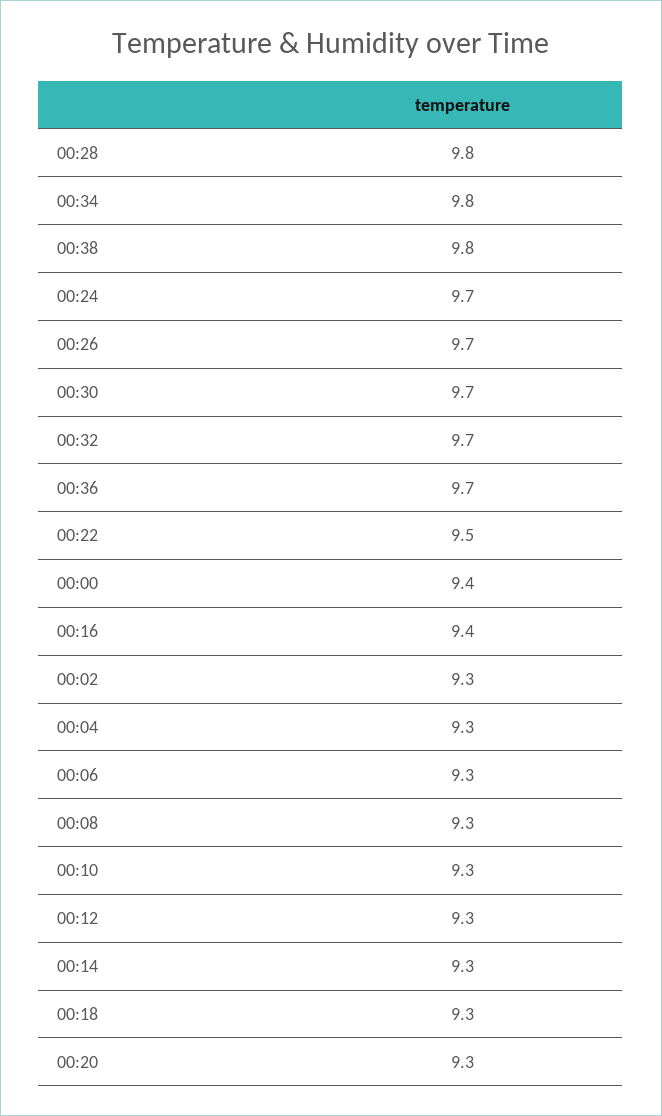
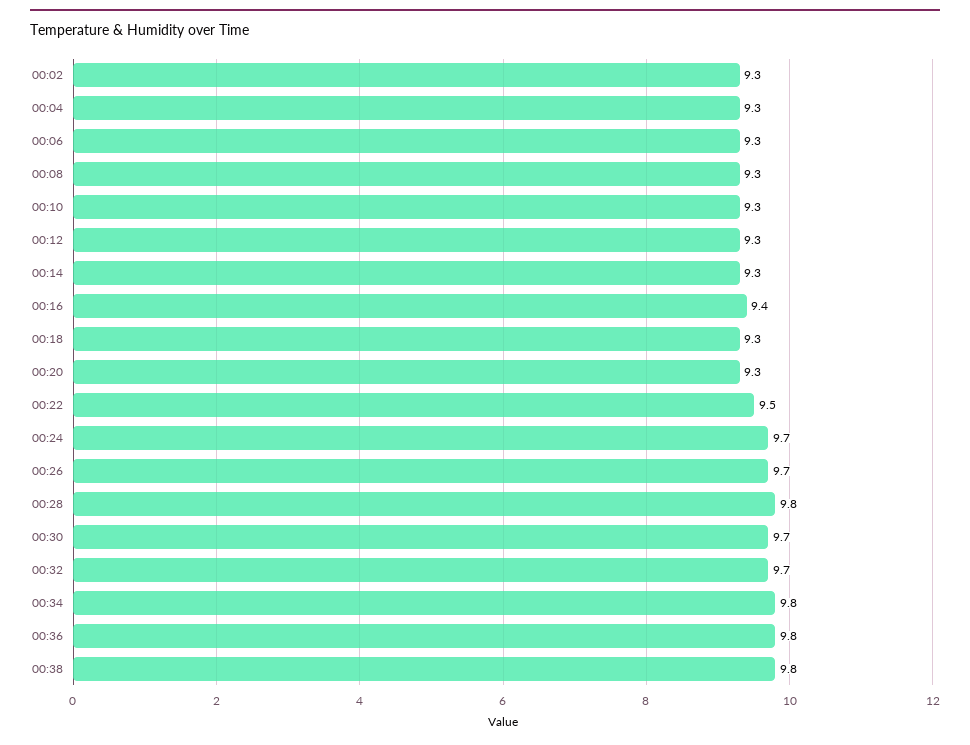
00:36: 9.7 -> 9.8
00:00: 9.4 -> none

